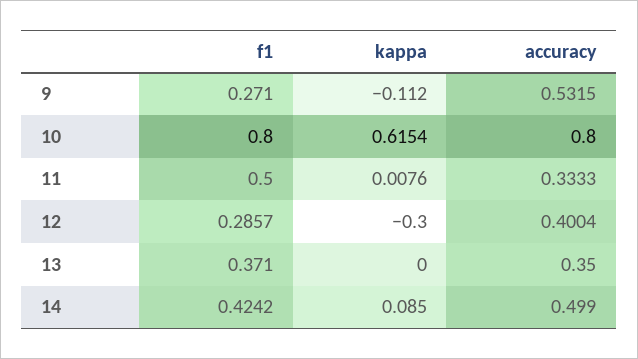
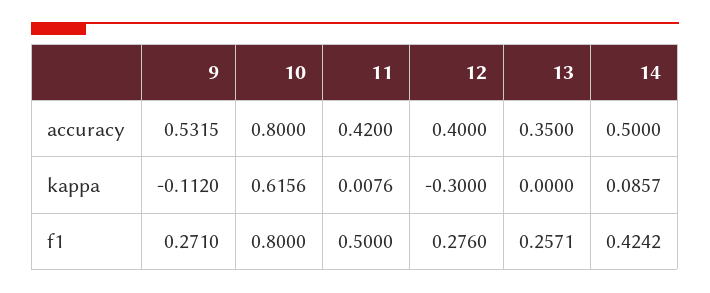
kappa, 10: 0.6154 -> 0.6156
accuracy, 11: 0.3333 -> 0.42
f1, 12: 0.2857 -> 0.276
accuracy, 12: 0.4004 -> 0.4
f1, 13: 0.371 -> 0.2571
kappa, 14: 0.085 -> 0.0857
accuracy, 14: 0.499 -> 0.5

